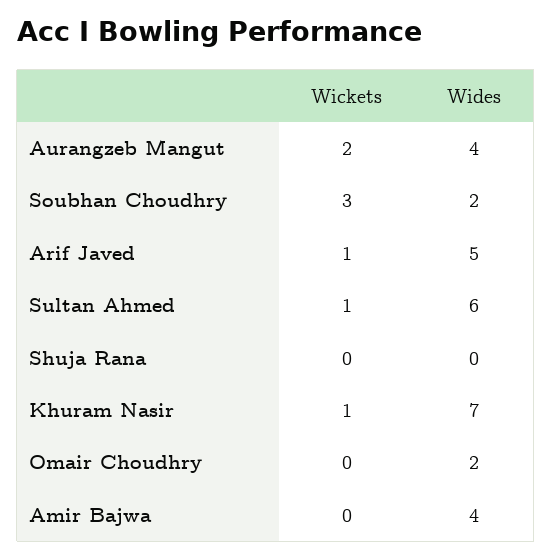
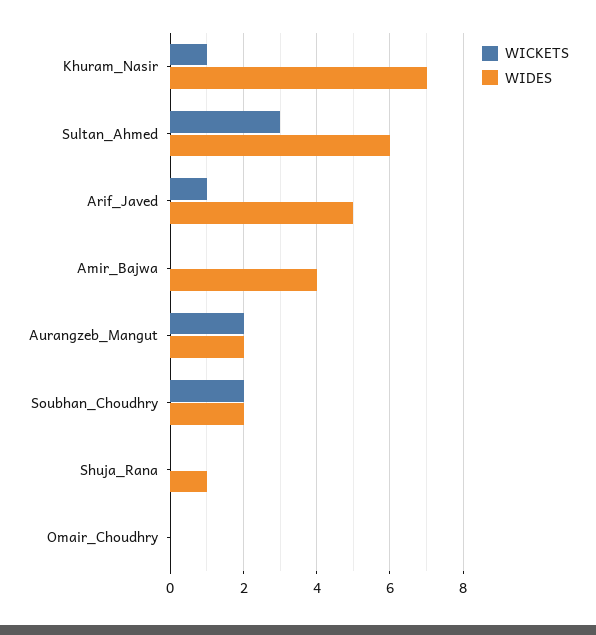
Wides, Aurangzeb Mangut: 4 -> 2
Wickets, Soubhan Choudhry: 3 -> 2
Wickets, Sultan Ahmed: 1 -> 3
Wides, Shuja Rana: 0 -> 1
Wides, Omair Choudhry: 2 -> 0

